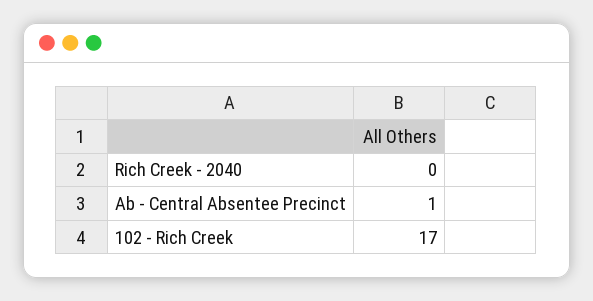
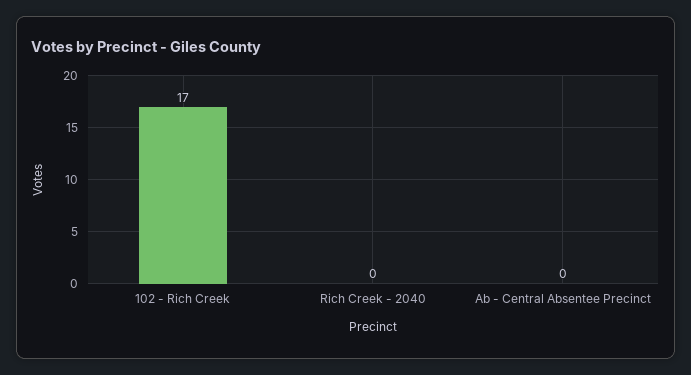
Ab - Central Absentee Precinct: 1 -> 0

